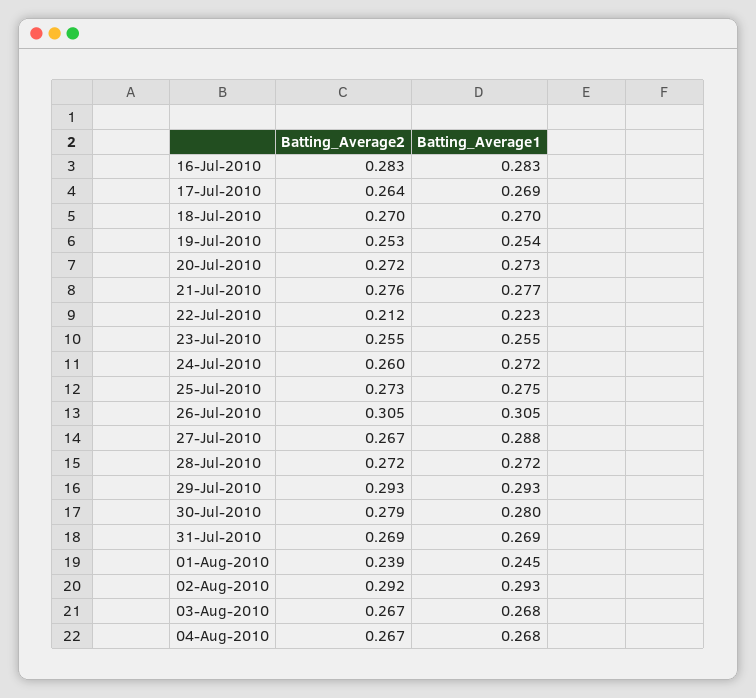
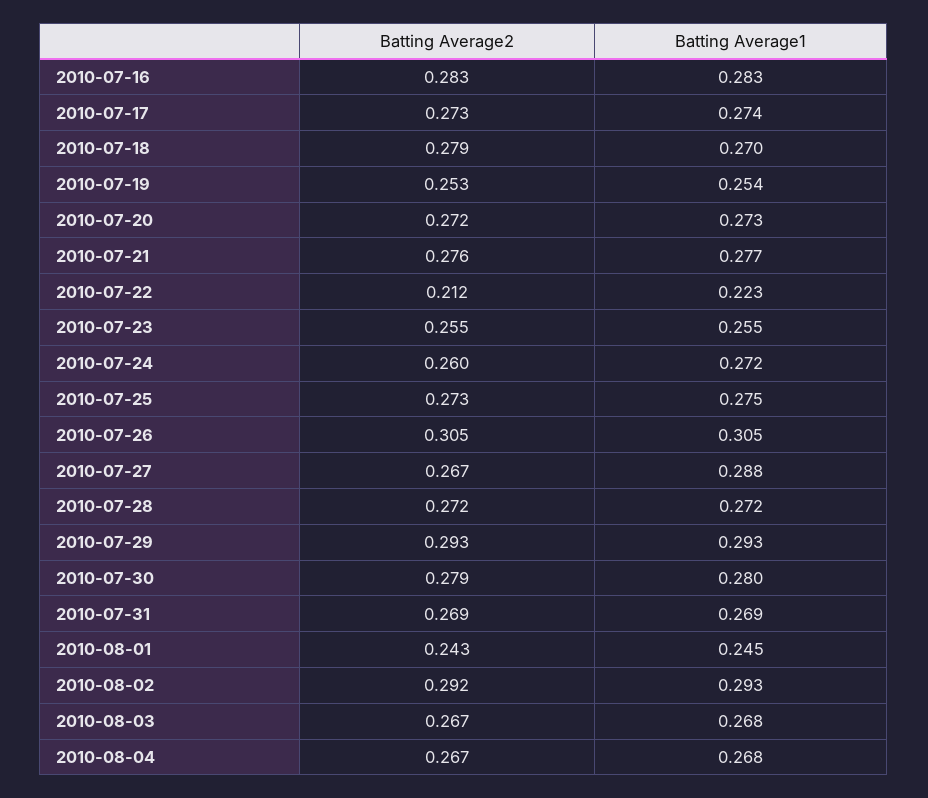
Batting_Average2, 17-Jul-2010: 0.264 -> 0.273
Batting_Average1, 17-Jul-2010: 0.269 -> 0.274
Batting_Average2, 18-Jul-2010: 0.27 -> 0.279
Batting_Average2, 01-Aug-2010: 0.239 -> 0.243

